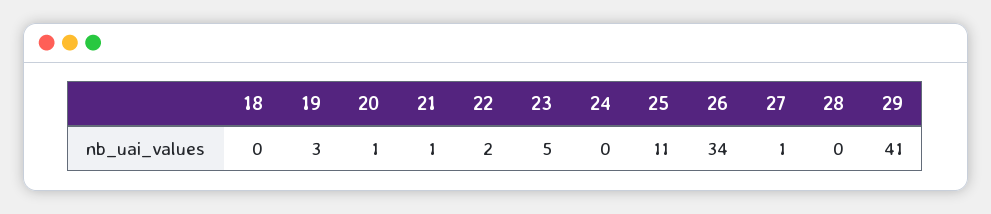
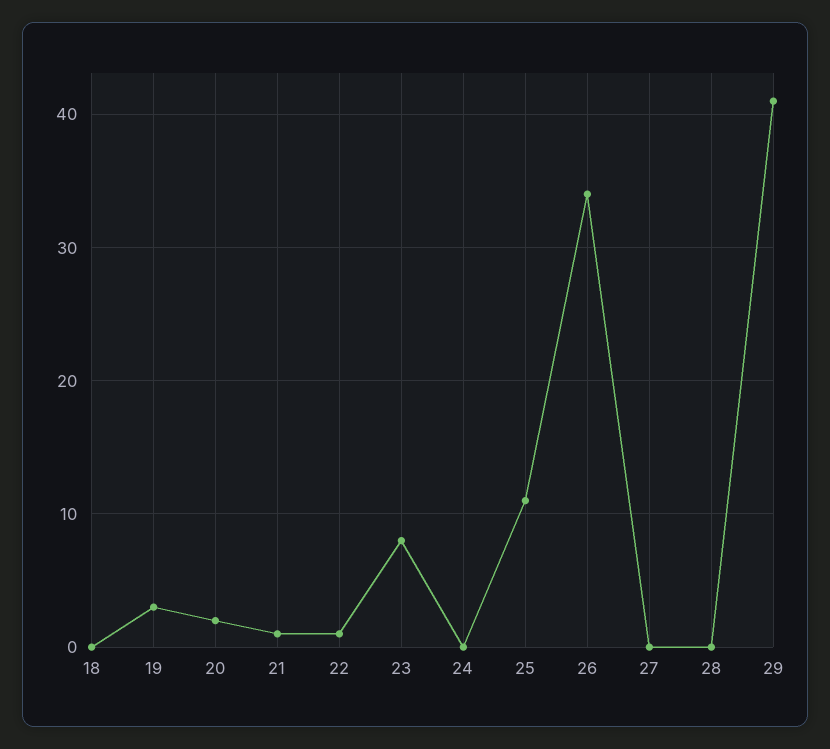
20: 1 -> 2
22: 2 -> 1
23: 5 -> 8
27: 1 -> 0

